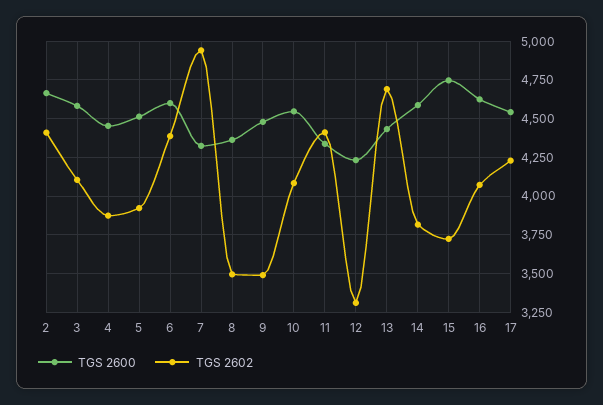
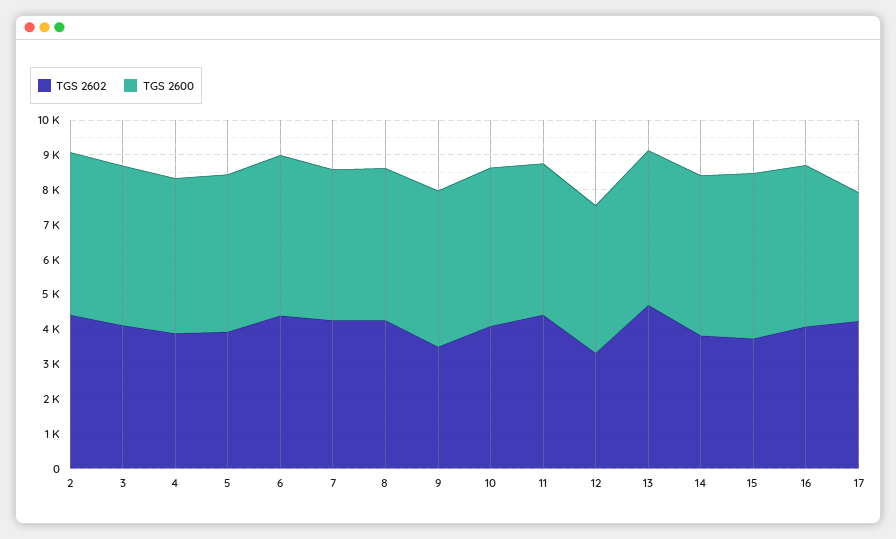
TGS 2602, 7: 4950 -> 4250
TGS 2602, 8: 3500 -> 4250
TGS 2600, 17: 4550 -> 3750

